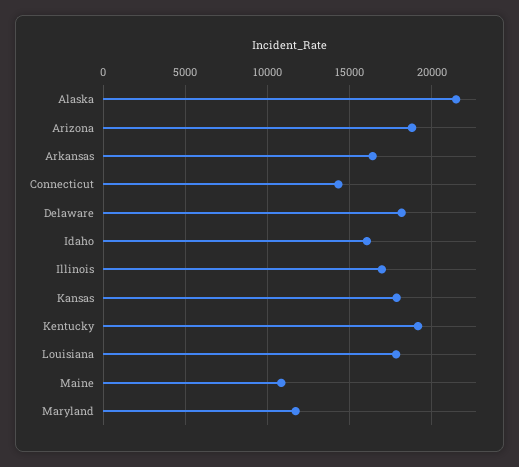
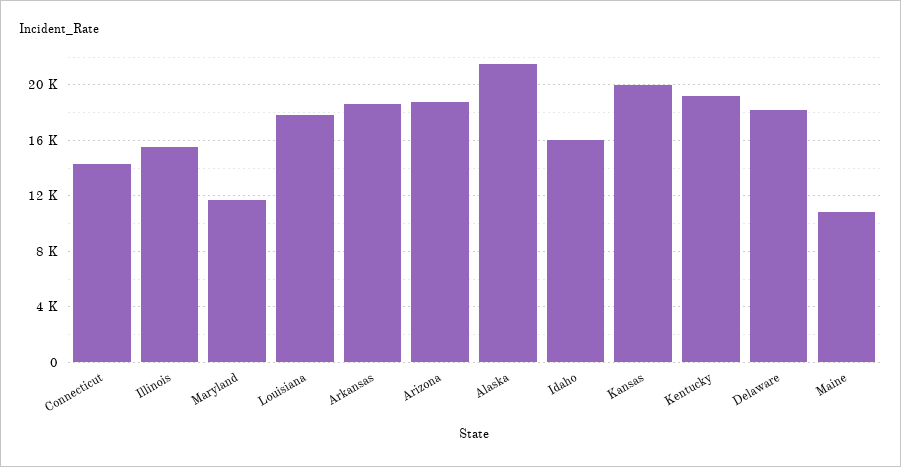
Arkansas: 16500 -> 18500
Illinois: 17000 -> 15500
Kansas: 18000 -> 20000

